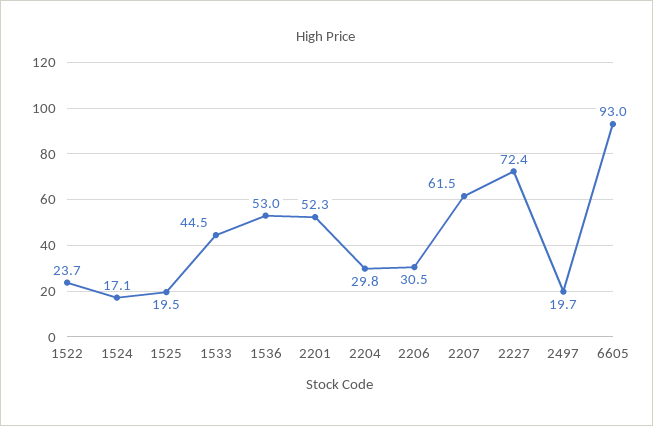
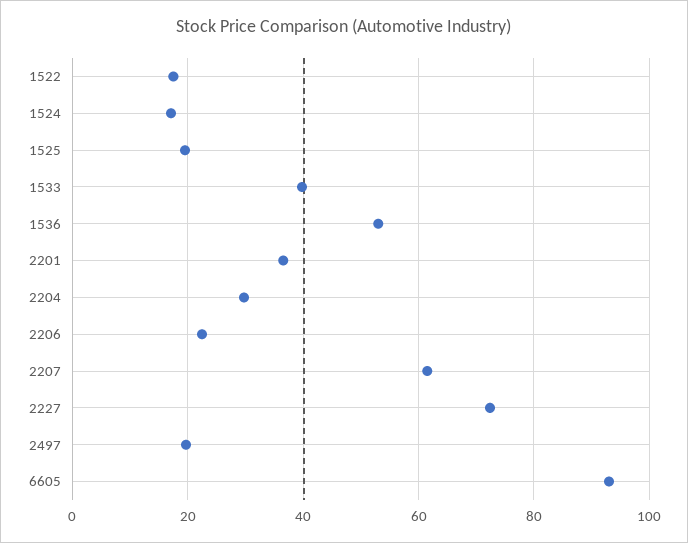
1522: 23.7 -> 18
1533: 44.5 -> 40
2201: 52.3 -> 36
2206: 30.5 -> 22

